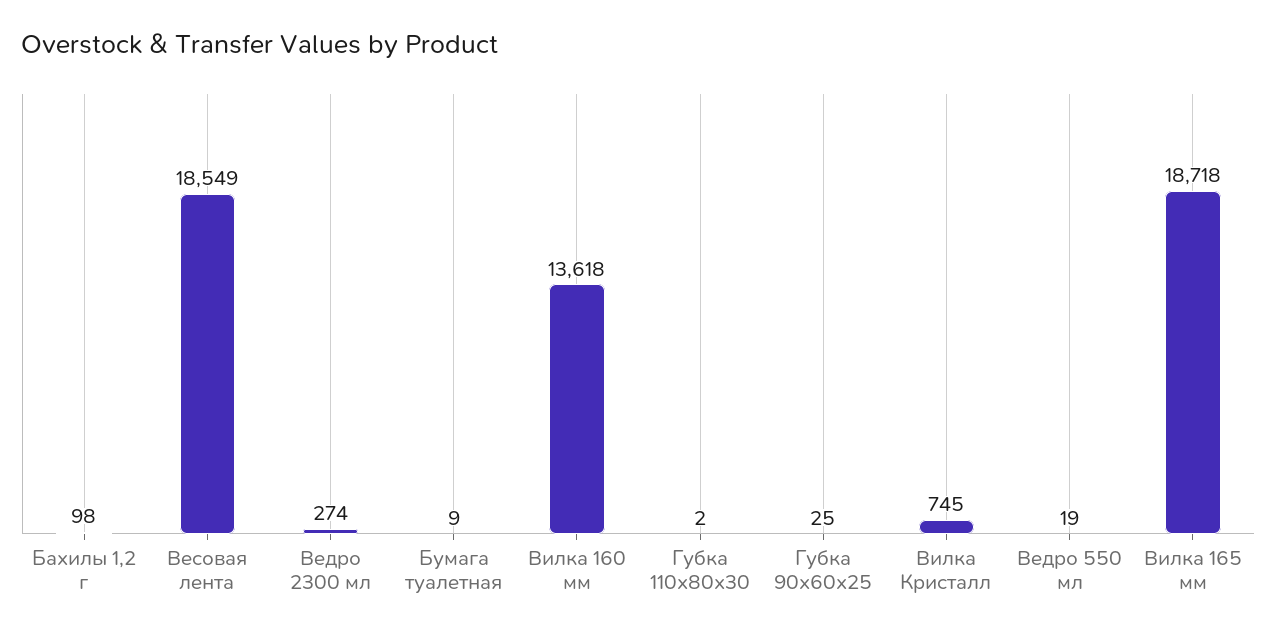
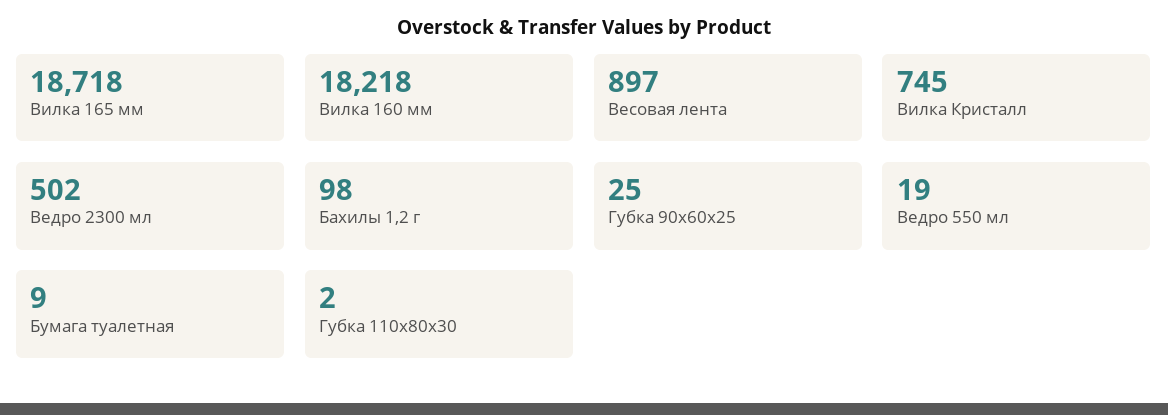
Весовая лента: 18549 -> 897
Ведро 2300 мл: 274 -> 502
Вилка 160 мм: 13618 -> 18218

